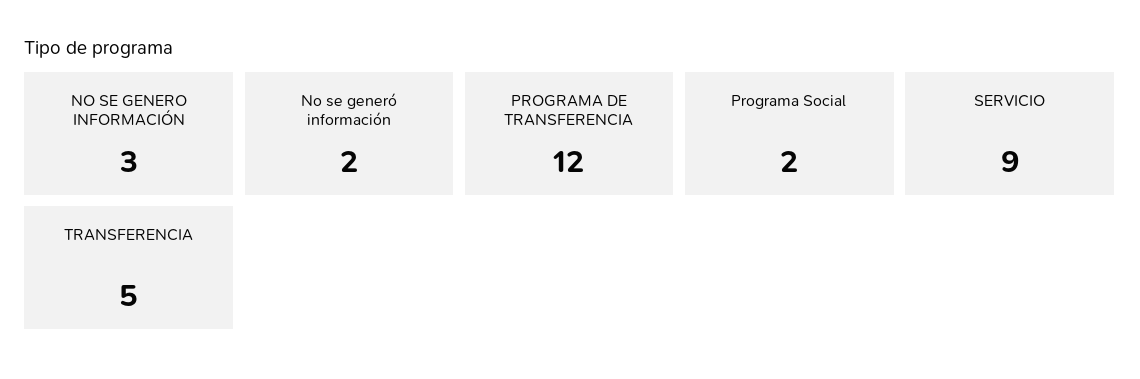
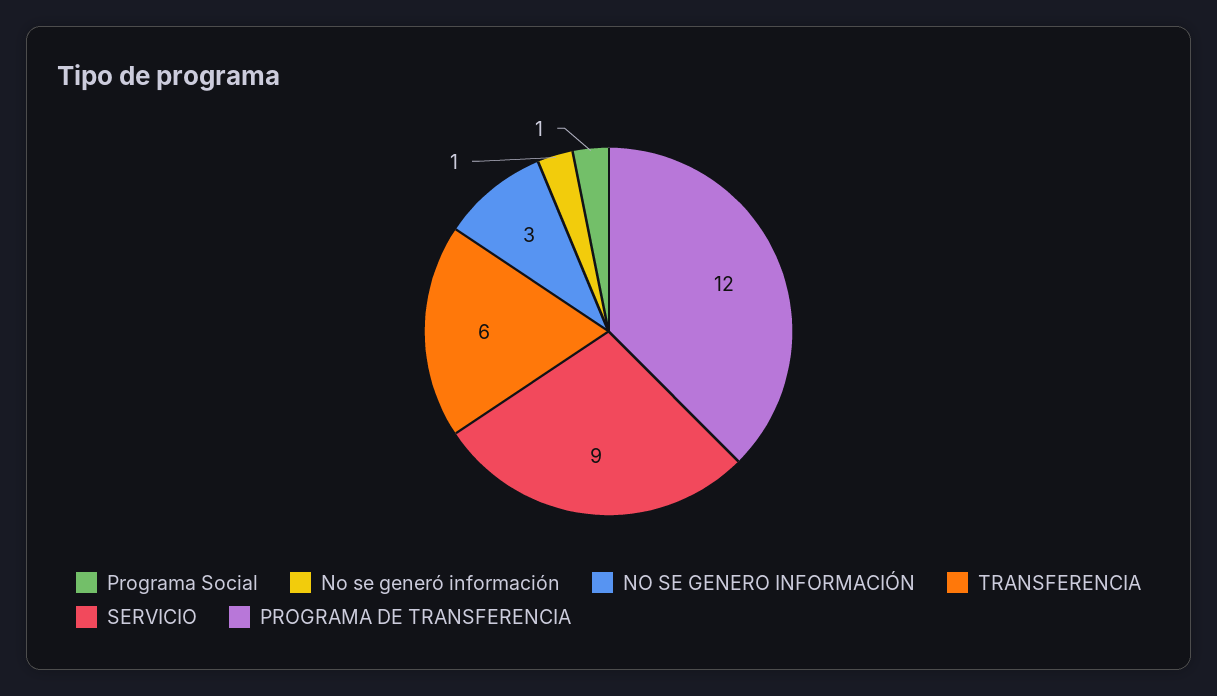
No se generó información: 2 -> 1
Programa Social: 2 -> 1
TRANSFERENCIA: 5 -> 6

